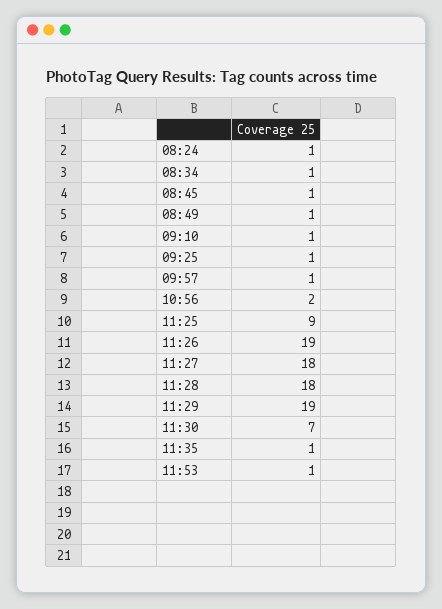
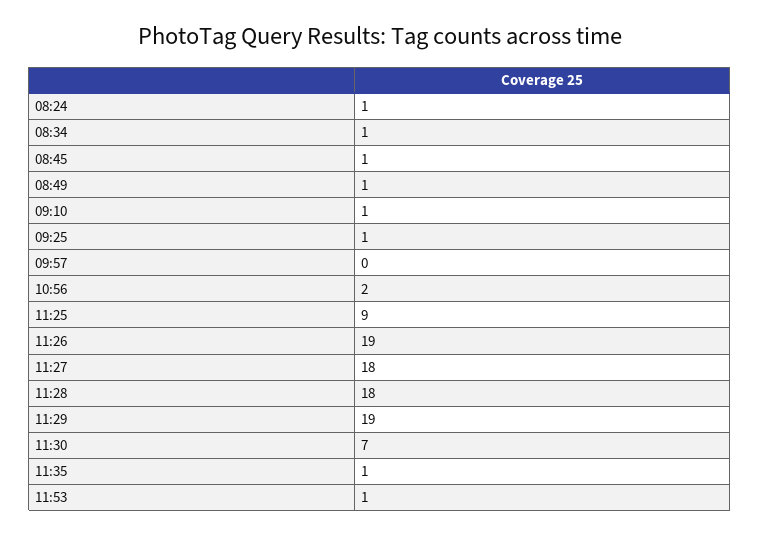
09:57: 1 -> 0

